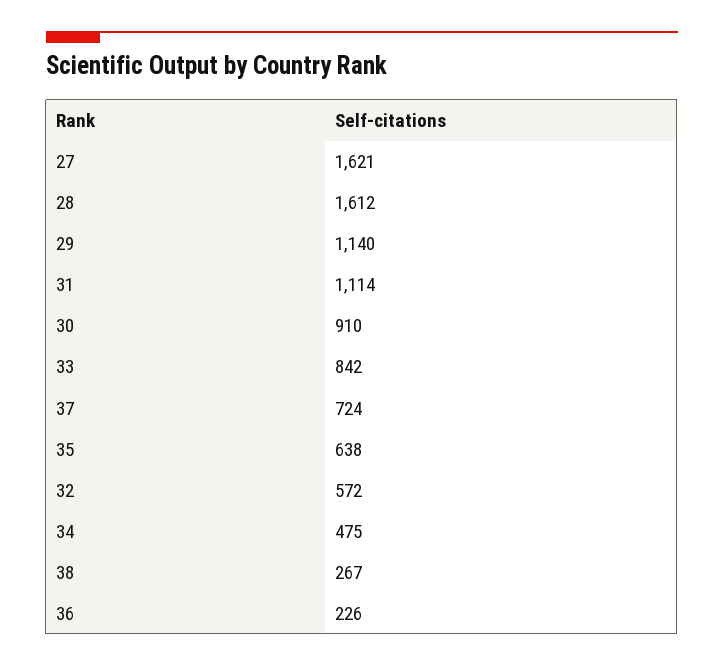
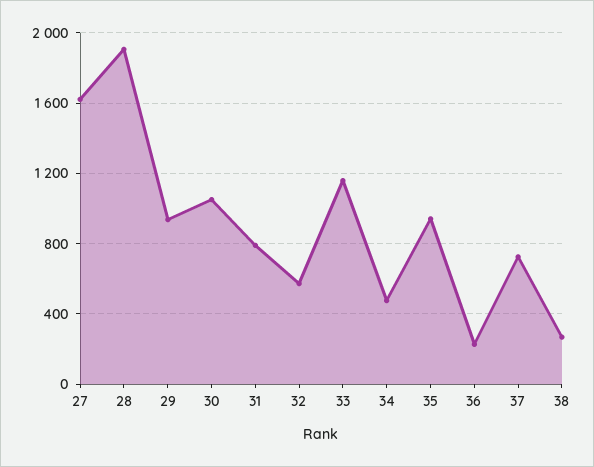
28: 1612 -> 1900
29: 1140 -> 950
31: 1114 -> 800
30: 910 -> 1050
33: 842 -> 1150
35: 638 -> 950

